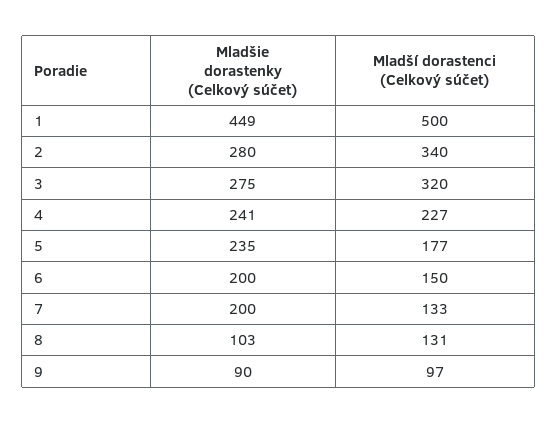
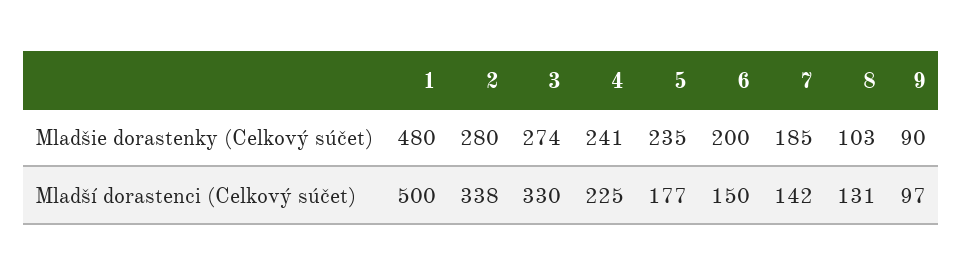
Mladšie dorastenky (Celkový súčet), 1: 449 -> 480
Mladší dorastenci (Celkový súčet), 2: 340 -> 338
Mladšie dorastenky (Celkový súčet), 3: 275 -> 274
Mladší dorastenci (Celkový súčet), 3: 320 -> 330
Mladší dorastenci (Celkový súčet), 4: 227 -> 225
Mladšie dorastenky (Celkový súčet), 7: 200 -> 185
Mladší dorastenci (Celkový súčet), 7: 133 -> 142

